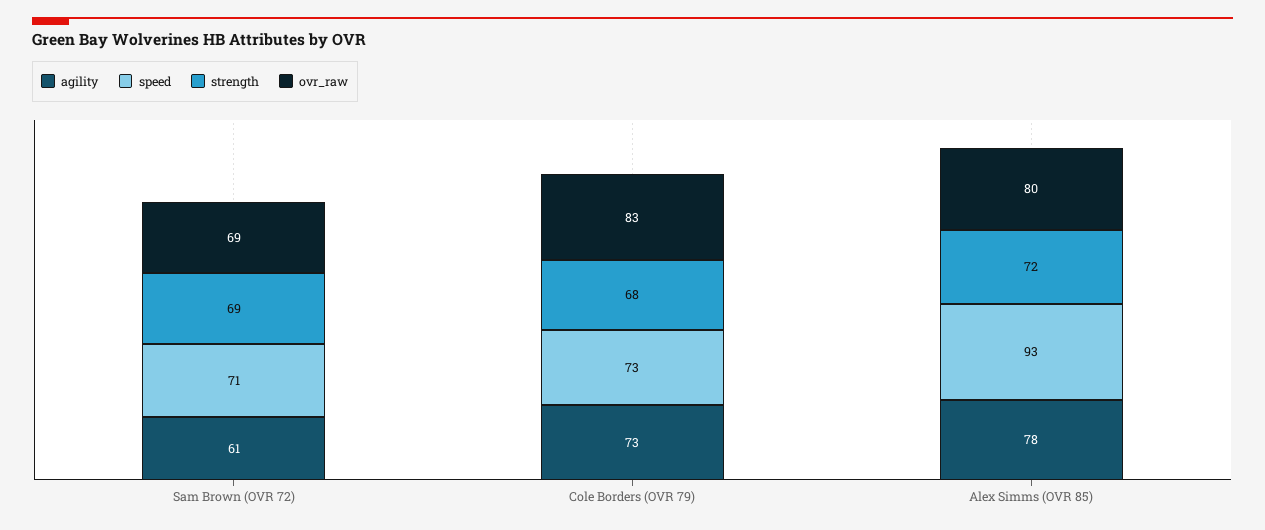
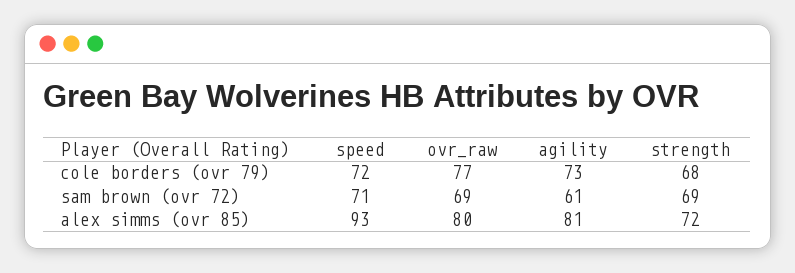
speed, Cole Borders (OVR 79): 73 -> 72
ovr_raw, Cole Borders (OVR 79): 83 -> 77
agility, Alex Simms (OVR 85): 78 -> 81

